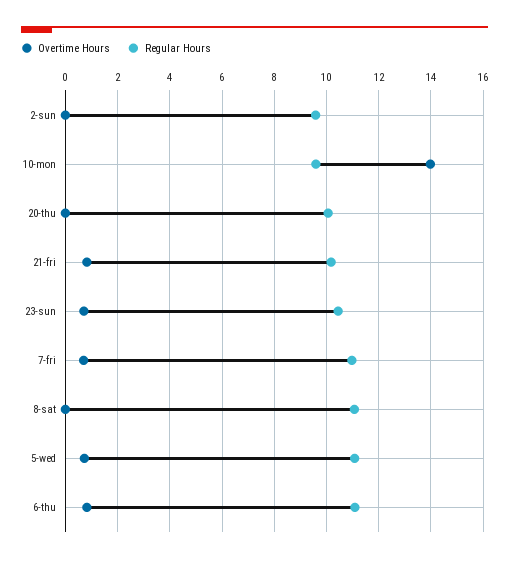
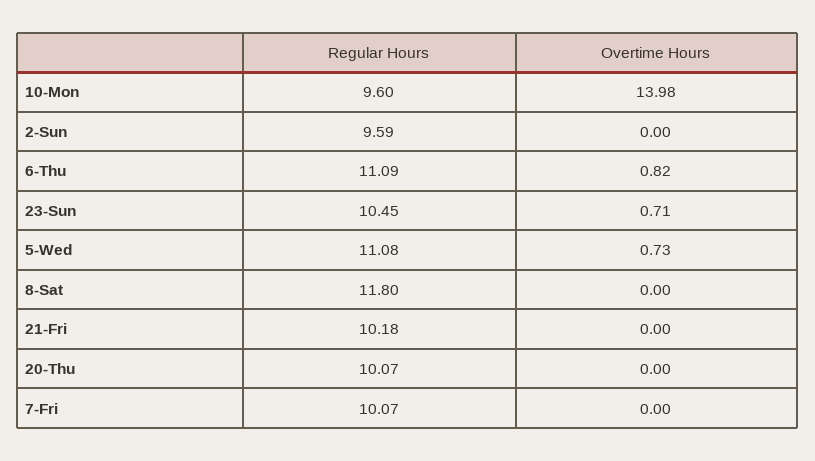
Overtime Hours, 21-fri: 0.75 -> 0
Overtime Hours, 7-fri: 0.75 -> 0
Regular Hours, 7-fri: 11 -> 10.07
Regular Hours, 8-sat: 11 -> 11.8

